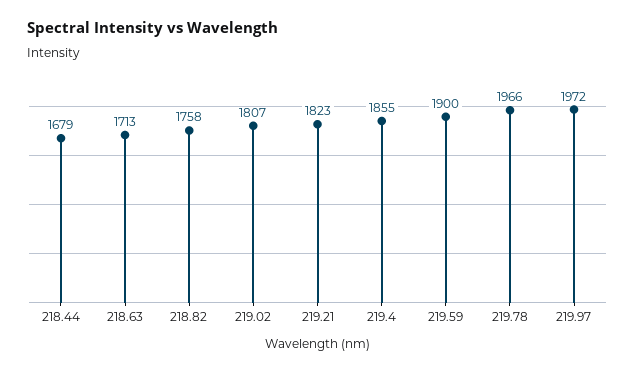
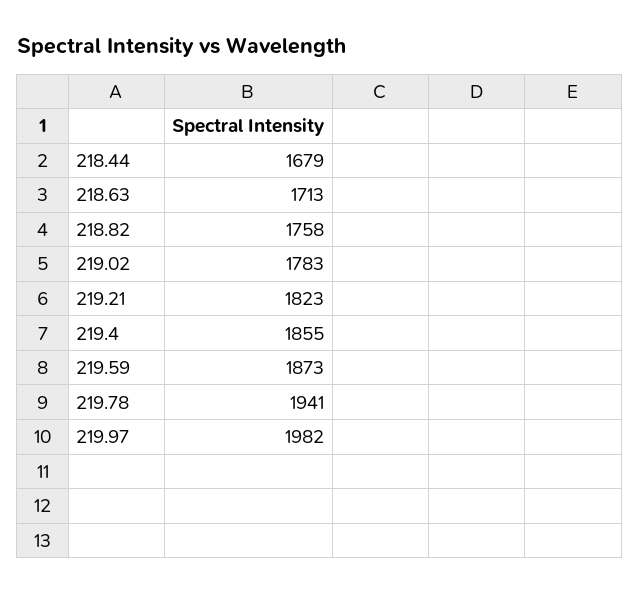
219.02: 1807 -> 1783
219.59: 1900 -> 1873
219.78: 1966 -> 1941
219.97: 1972 -> 1982

